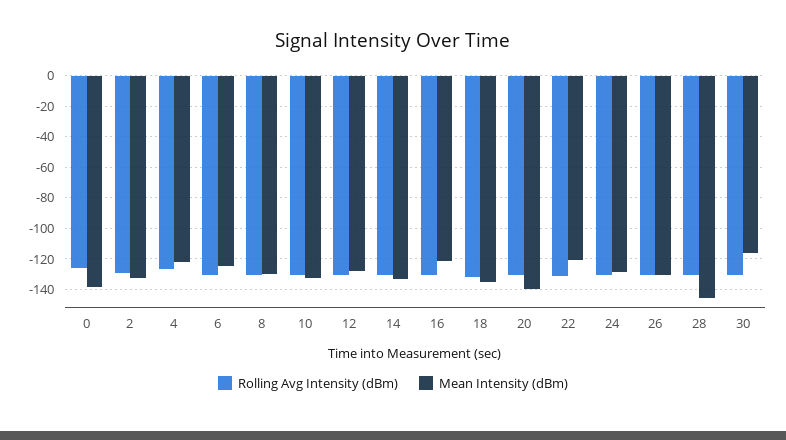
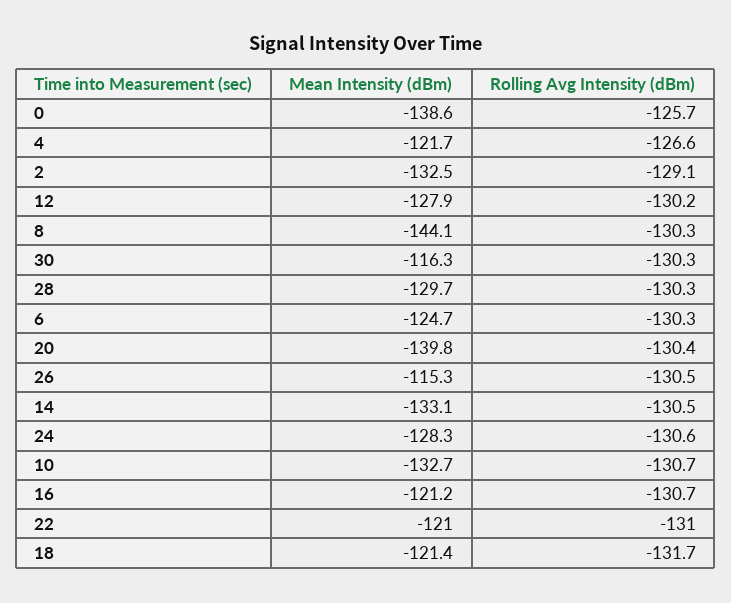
Mean Intensity (dBm), 8: -130 -> -144.1
Mean Intensity (dBm), 18: -135 -> -121.4
Mean Intensity (dBm), 26: -130 -> -115.3
Mean Intensity (dBm), 28: -145 -> -129.7

